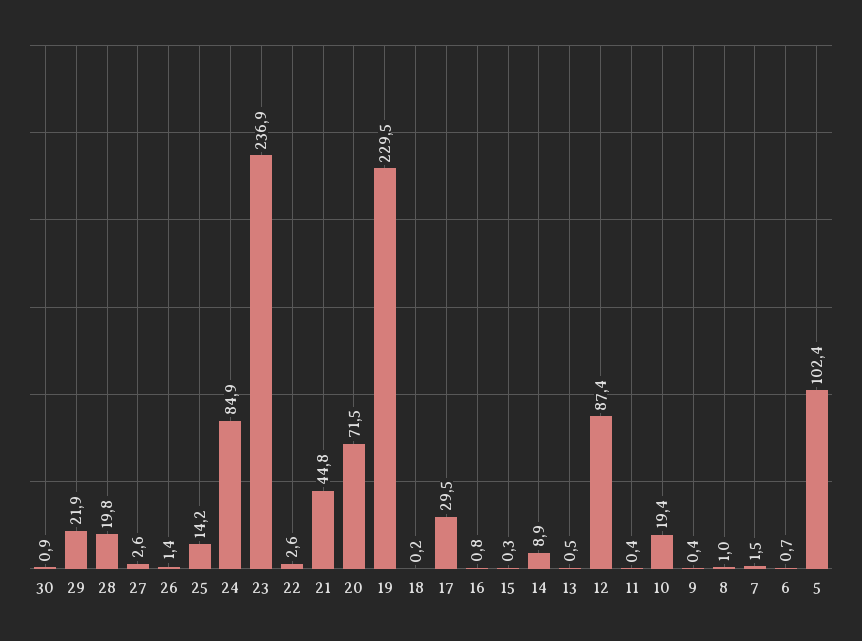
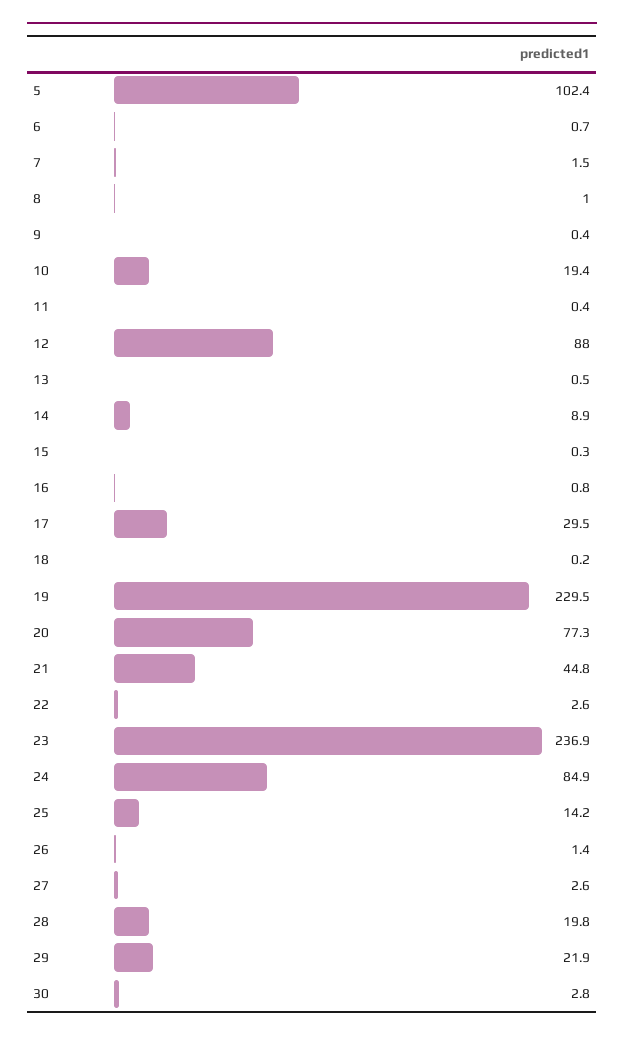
30: 0.9 -> 2.8
20: 71.5 -> 77.3
12: 87.4 -> 88

